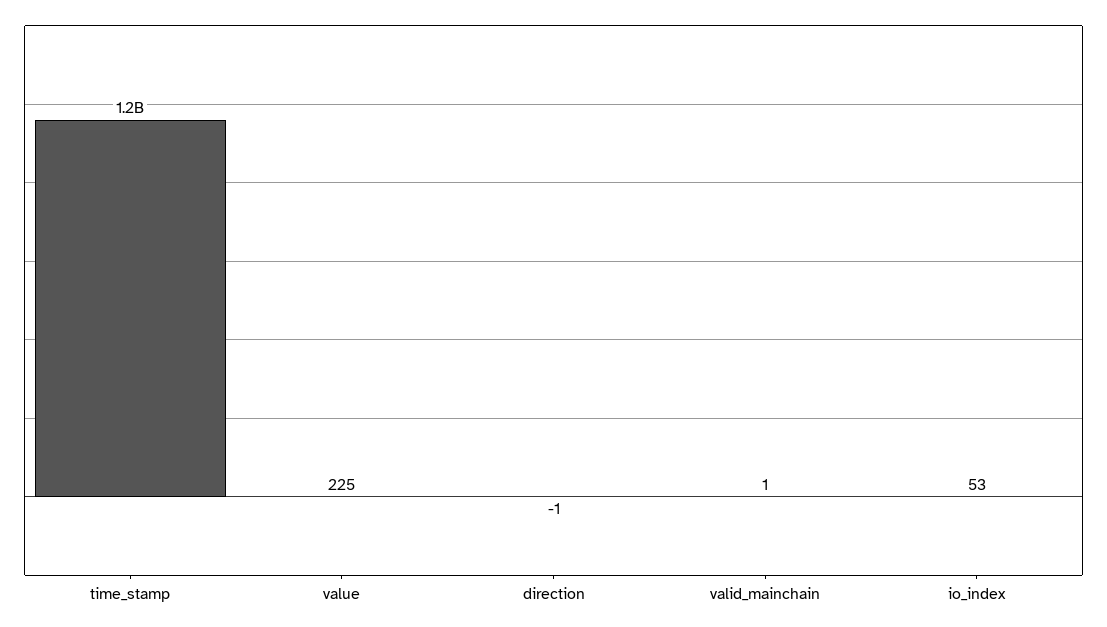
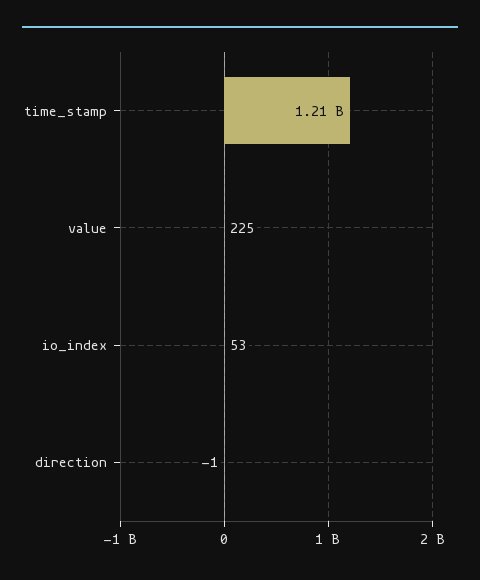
valid_mainchain: 1 -> none

